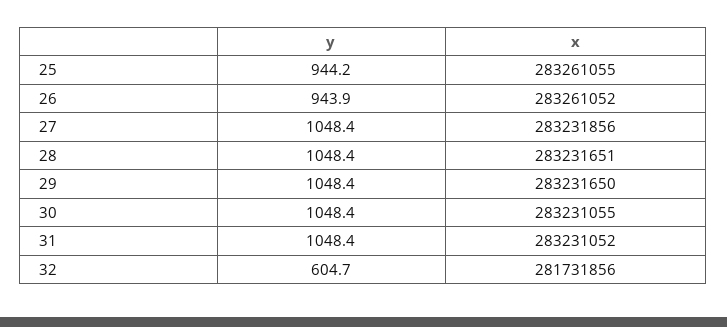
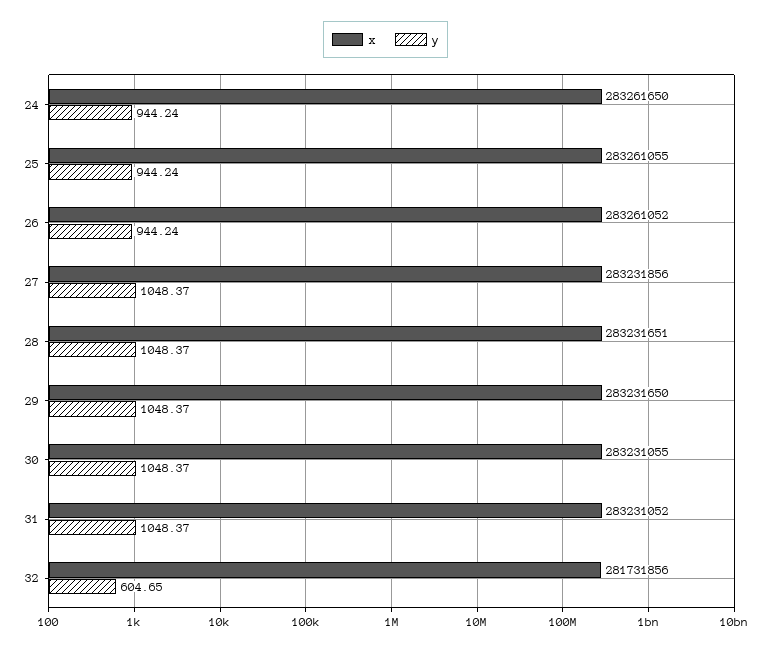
y, 26: 943.9 -> 944.24
x, 24: none -> 283261650
y, 24: none -> 944.24

